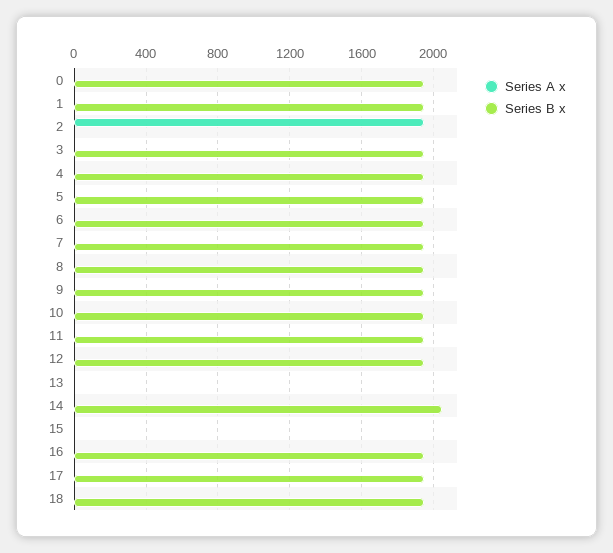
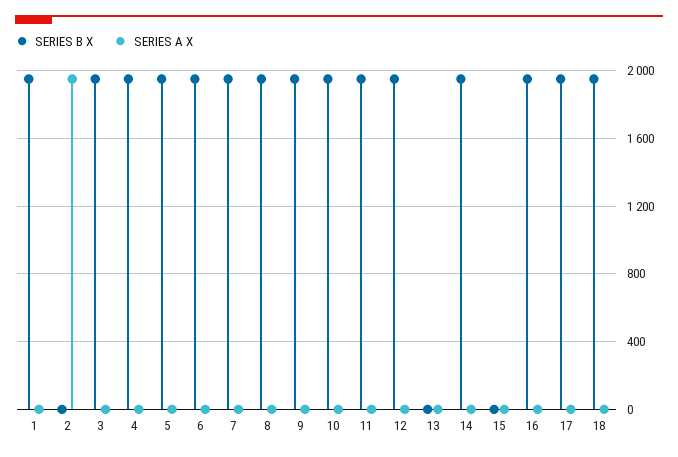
Series A x, 0: 0 -> none
Series B x, 0: 1950 -> none
Series B x, 14: 2050 -> 1950

